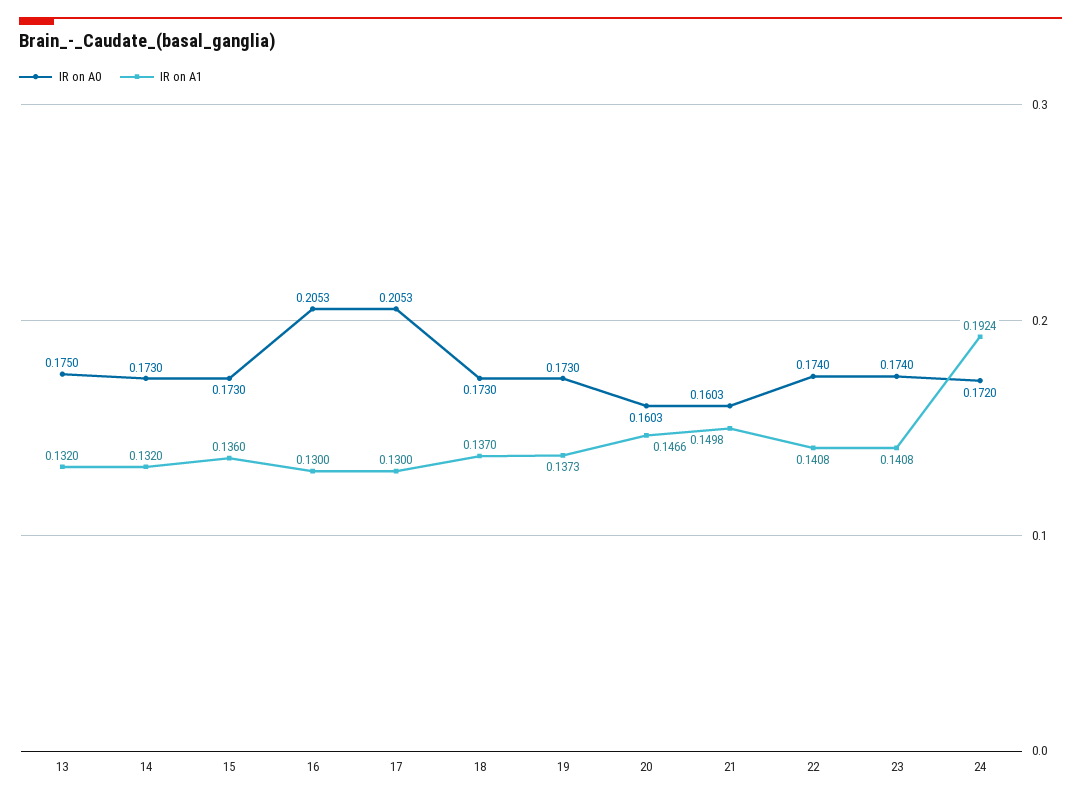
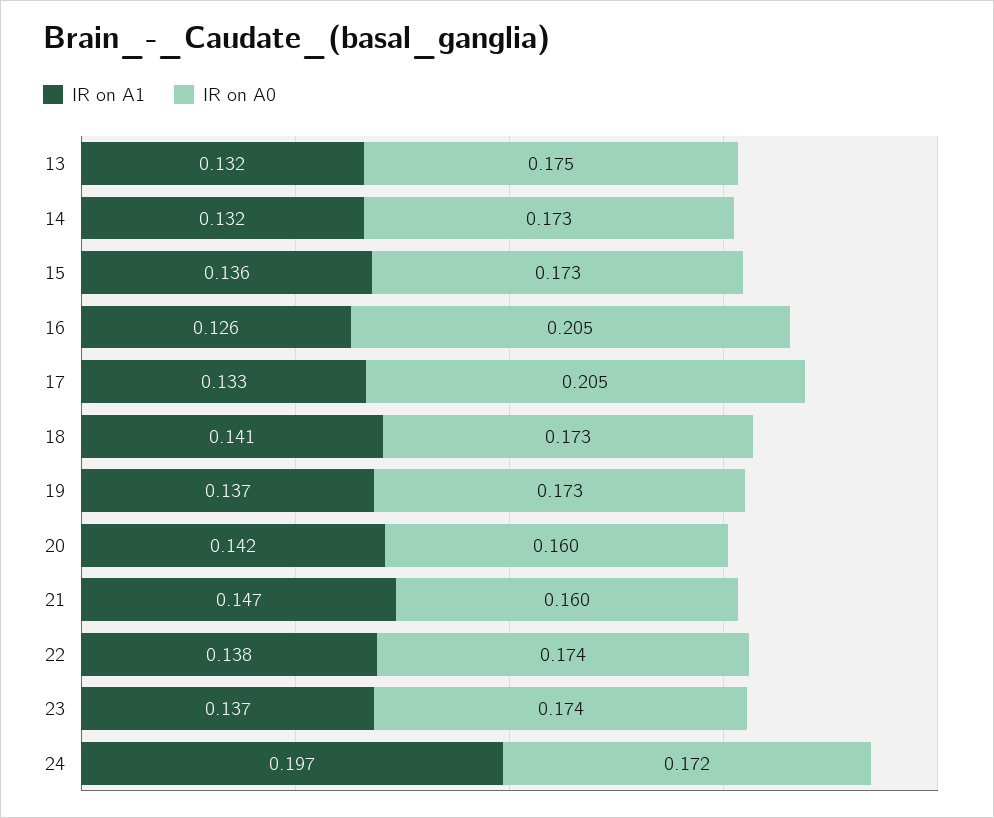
IR on A1, 16: 0.13 -> 0.126
IR on A1, 17: 0.13 -> 0.133
IR on A1, 18: 0.137 -> 0.141
IR on A1, 20: 0.1466 -> 0.142
IR on A1, 21: 0.1498 -> 0.147
IR on A1, 22: 0.1408 -> 0.138
IR on A1, 23: 0.1408 -> 0.137
IR on A1, 24: 0.1924 -> 0.197

